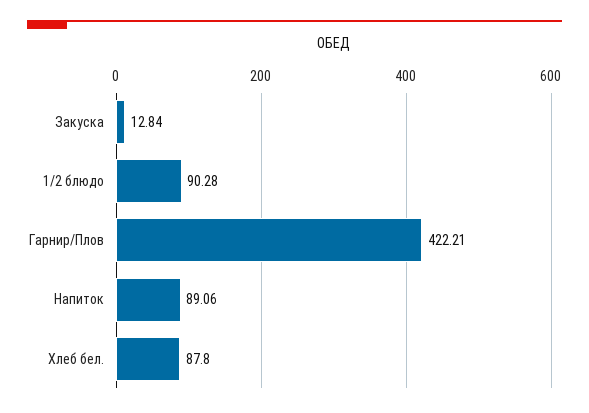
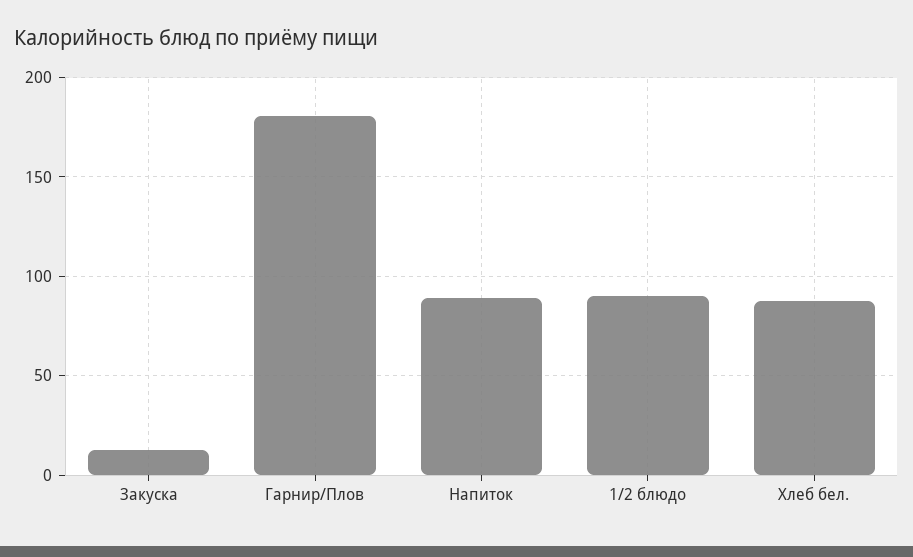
Гарнир/Плов: 422.21 -> 180

